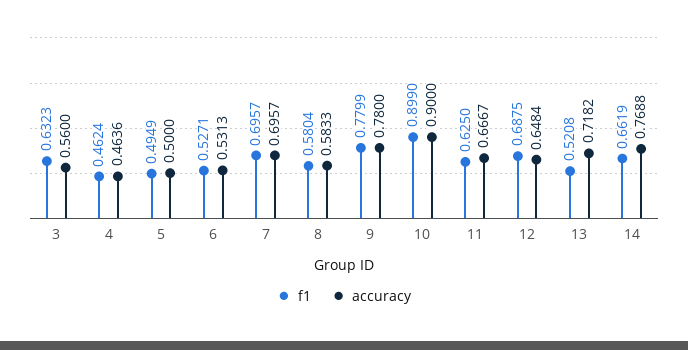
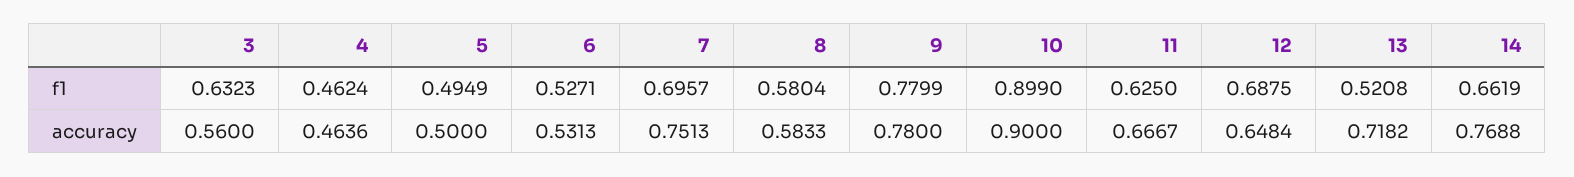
accuracy, 7: 0.6957 -> 0.7513

